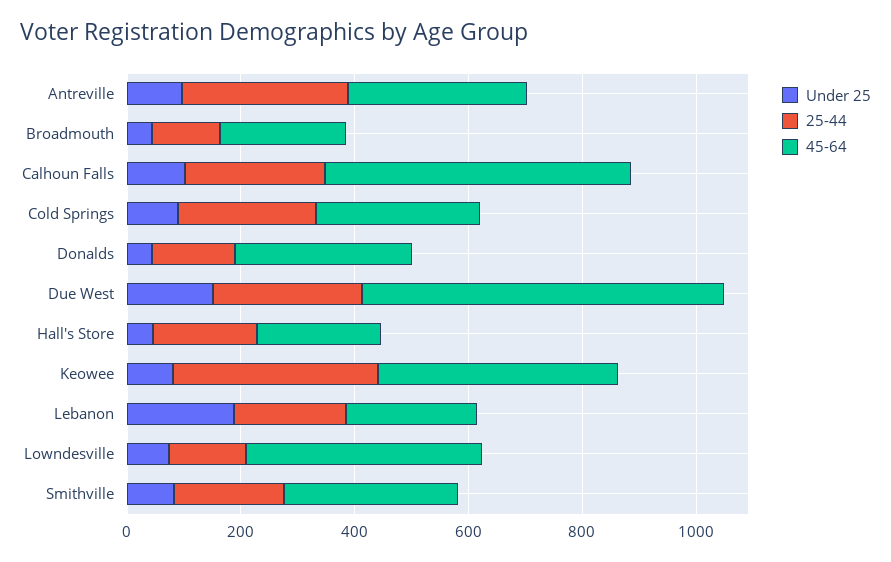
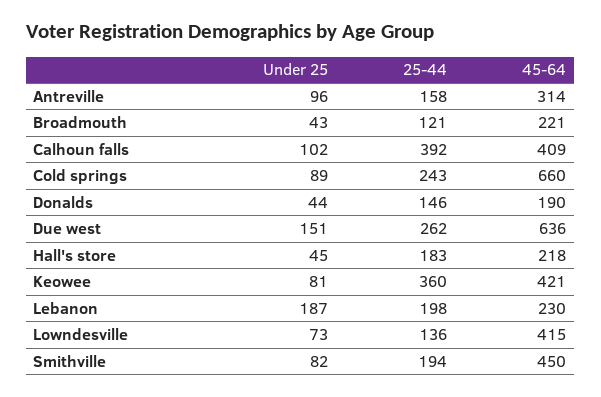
25-44, Antreville: 300 -> 158
25-44, Calhoun Falls: 250 -> 392
45-64, Calhoun Falls: 550 -> 409
45-64, Cold Springs: 300 -> 660
45-64, Donalds: 300 -> 190
45-64, Smithville: 300 -> 450

